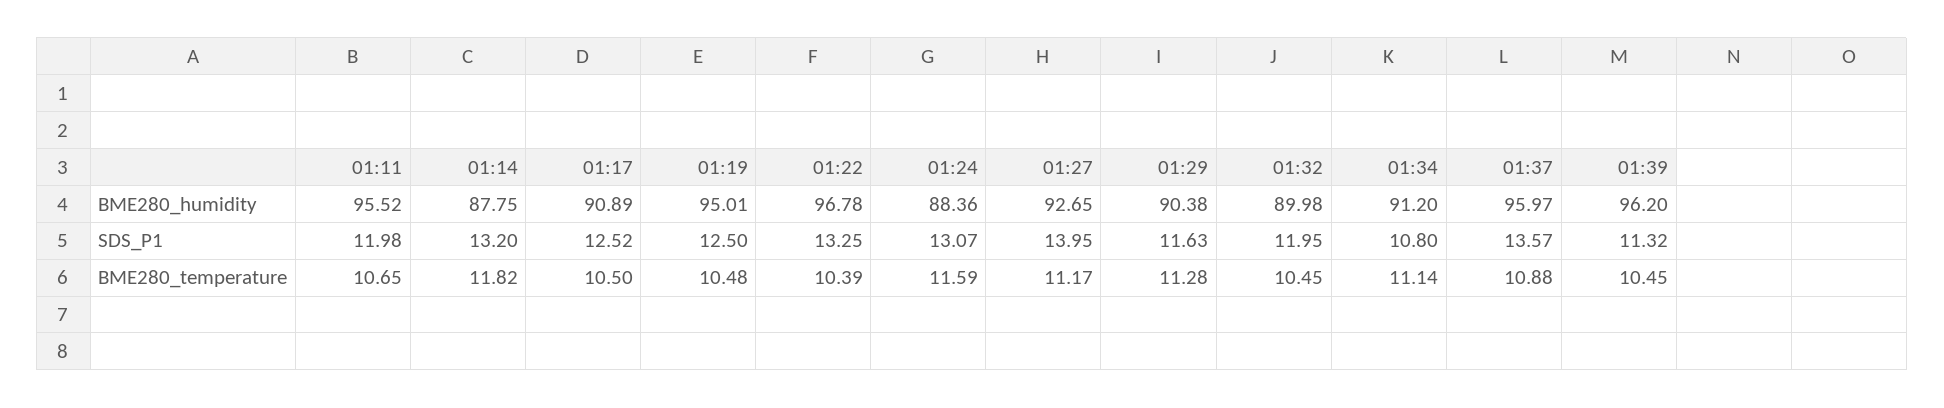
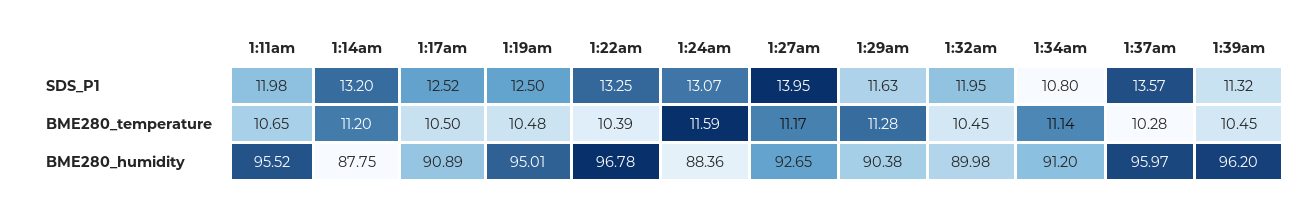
01:14, BME280_temperature: 11.82 -> 11.2
01:37, BME280_temperature: 10.88 -> 10.28

